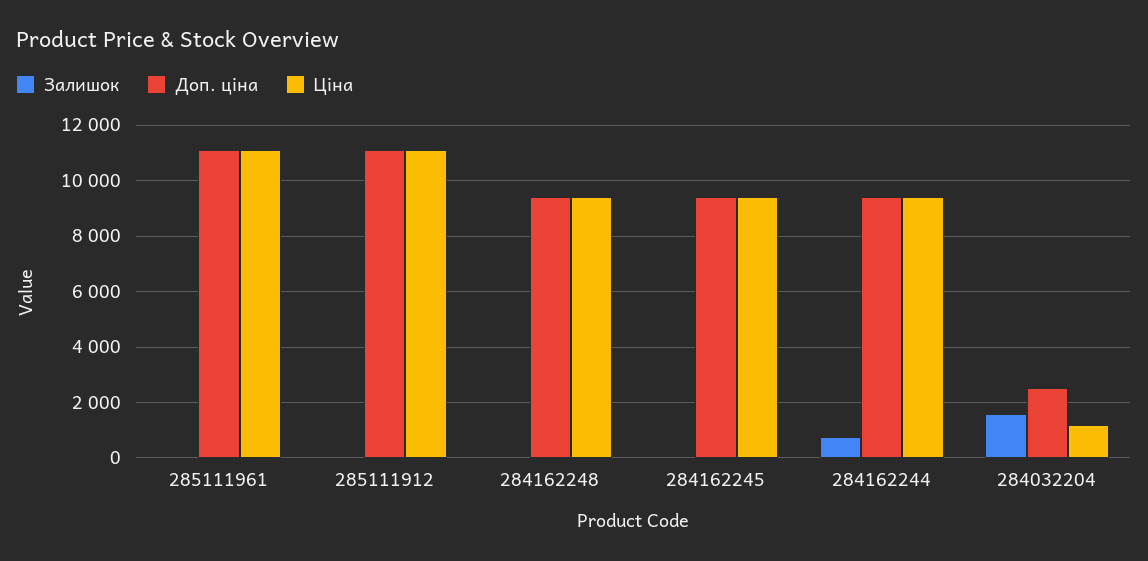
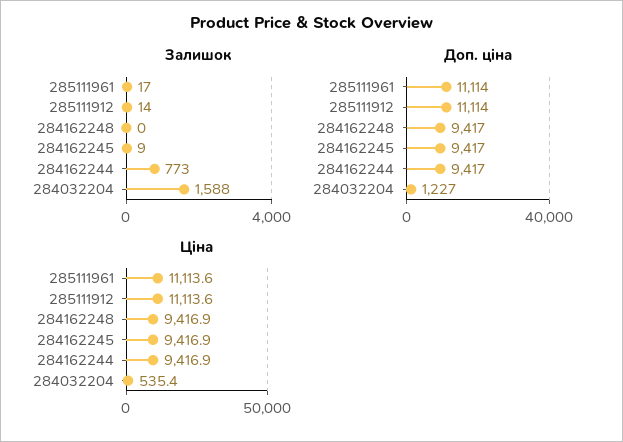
Доп. ціна, 284032204: 2500 -> 1227
Ціна, 284032204: 1250 -> 535.4

